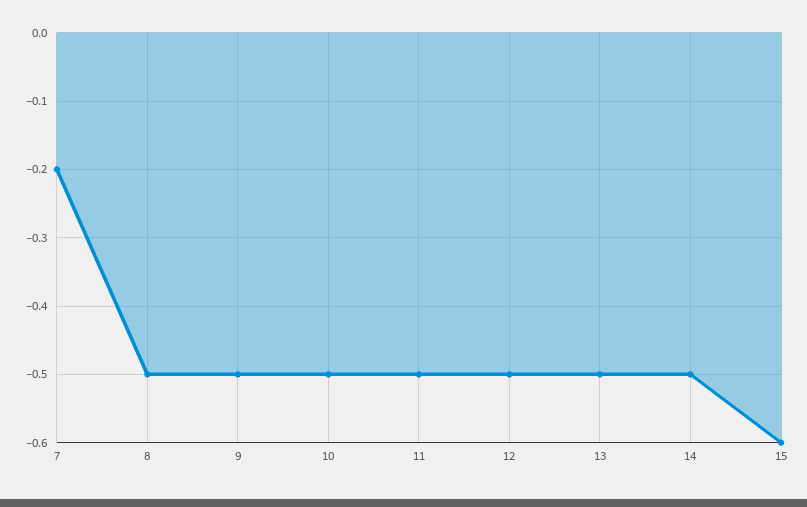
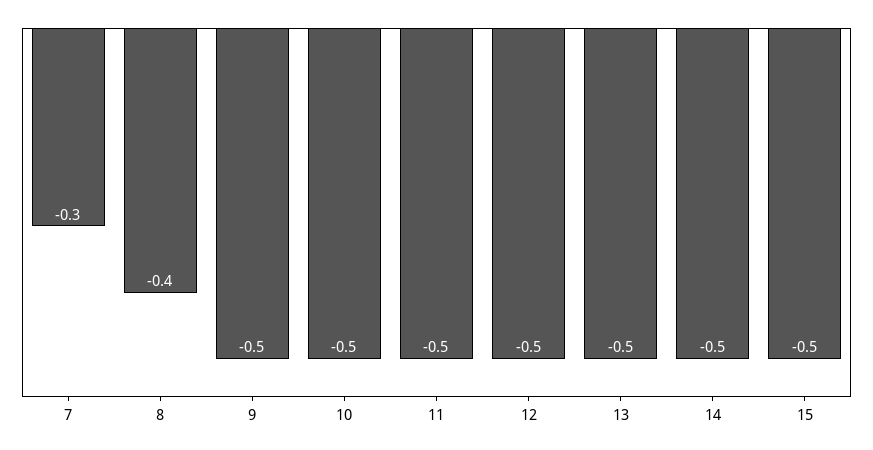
7: -0.2 -> -0.3
8: -0.5 -> -0.4
15: -0.6 -> -0.5

